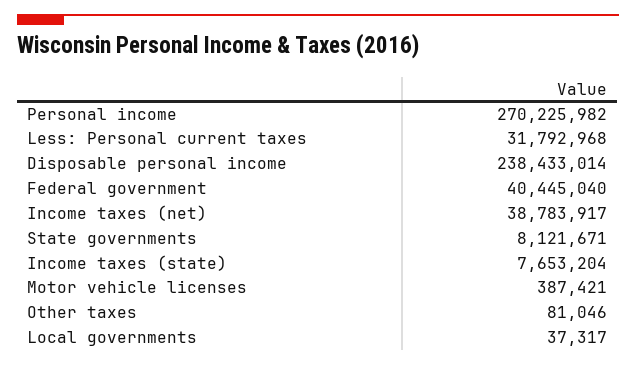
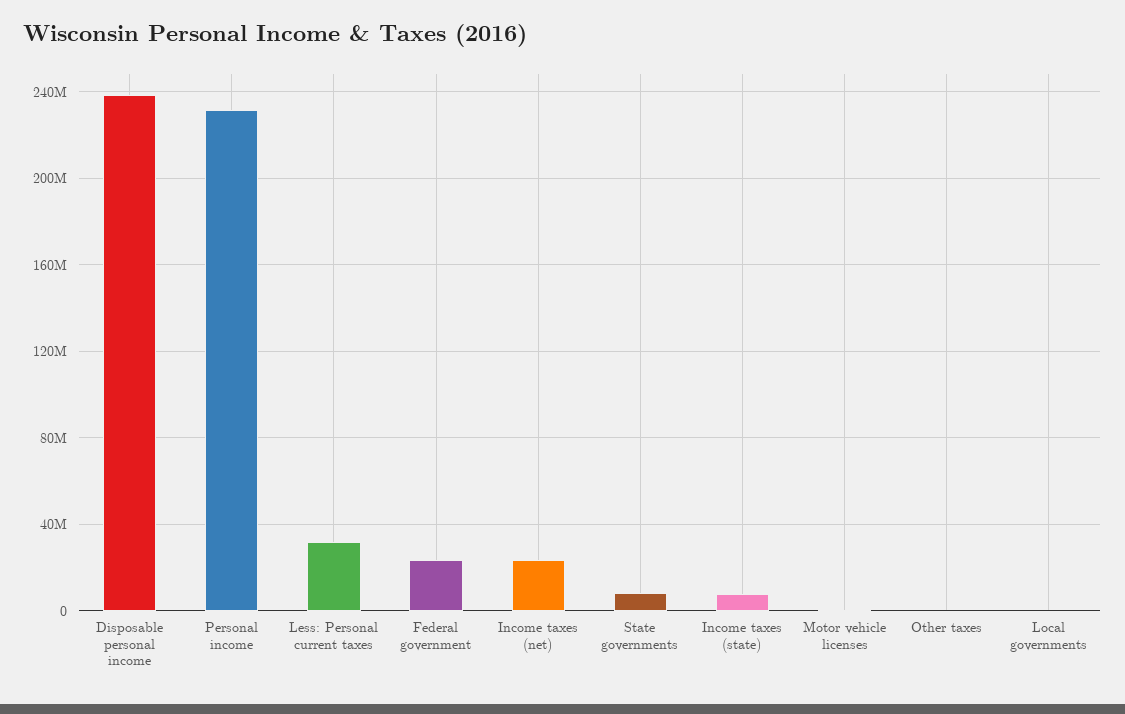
Personal income: 270225982 -> 230000000
Federal government: 40445040 -> 25000000
Income taxes (net): 38783917 -> 25000000

